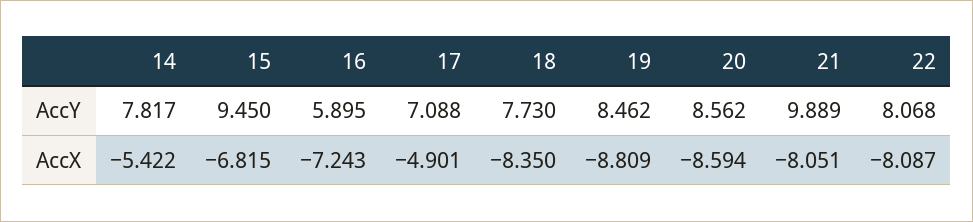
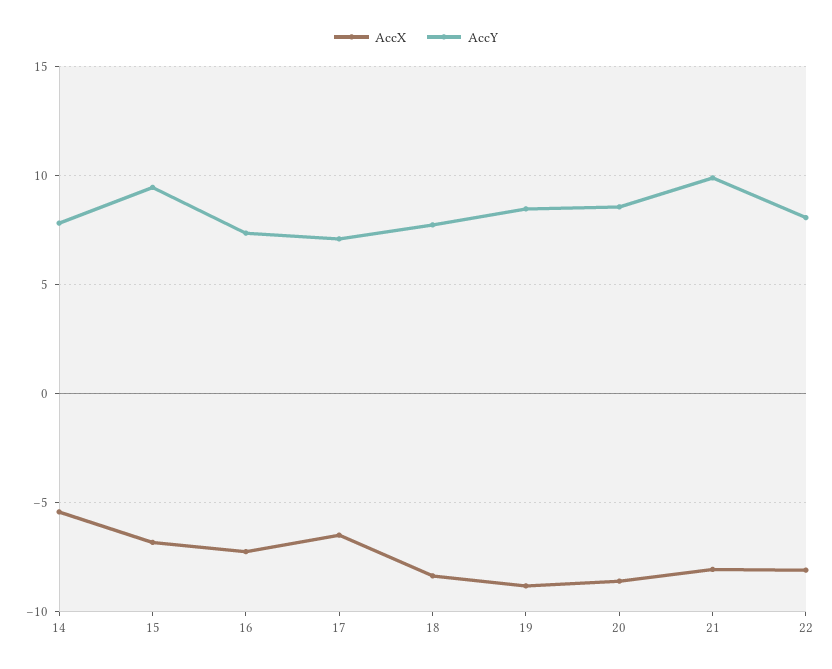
AccY, 16: 5.895 -> 7.5
AccX, 17: -4.901 -> -6.5

